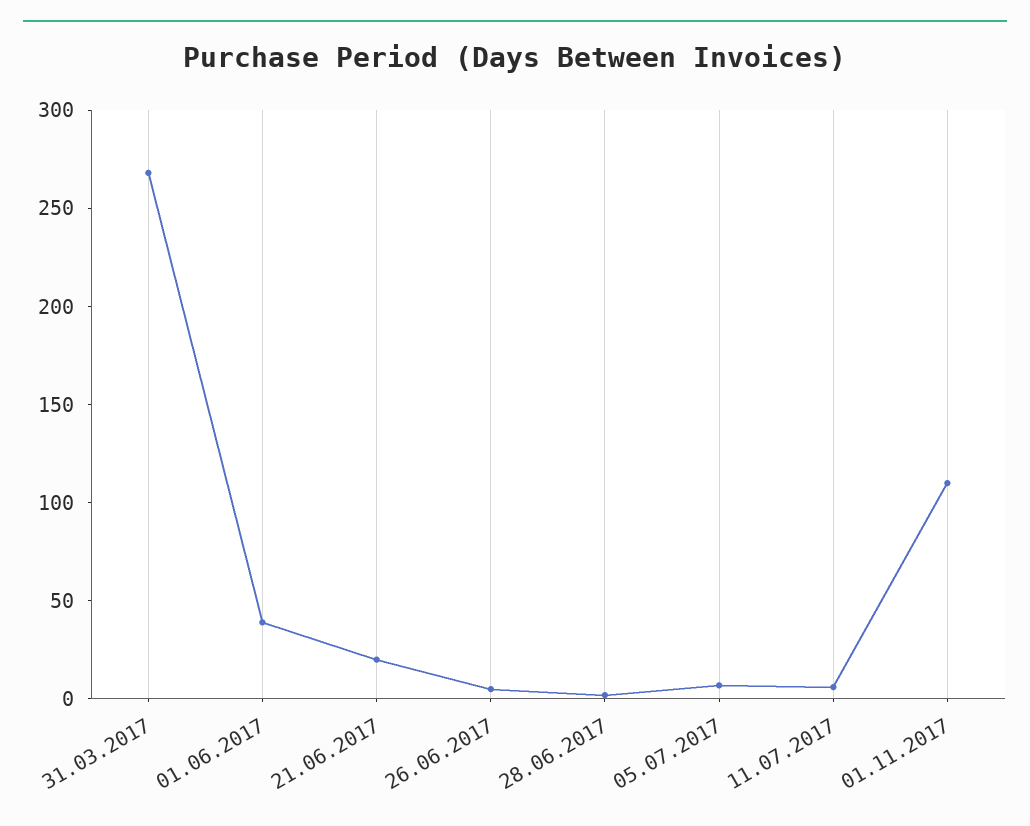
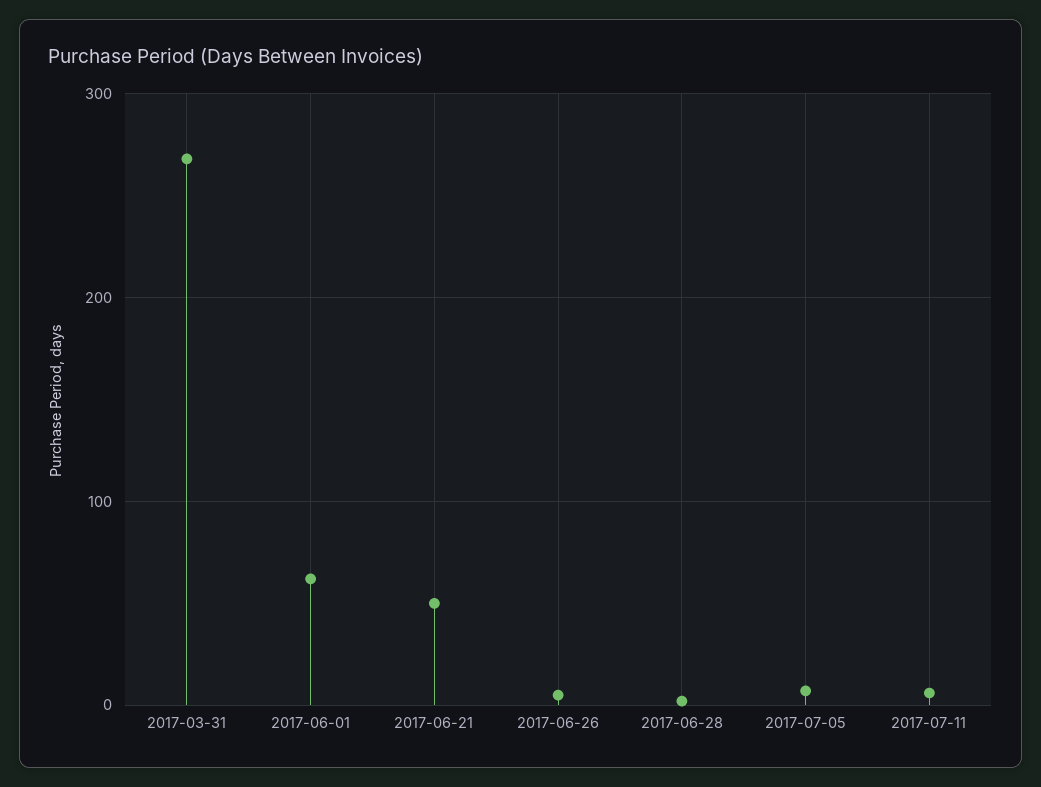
01.06.2017: 40 -> 60
21.06.2017: 20 -> 50
01.11.2017: 110 -> none

